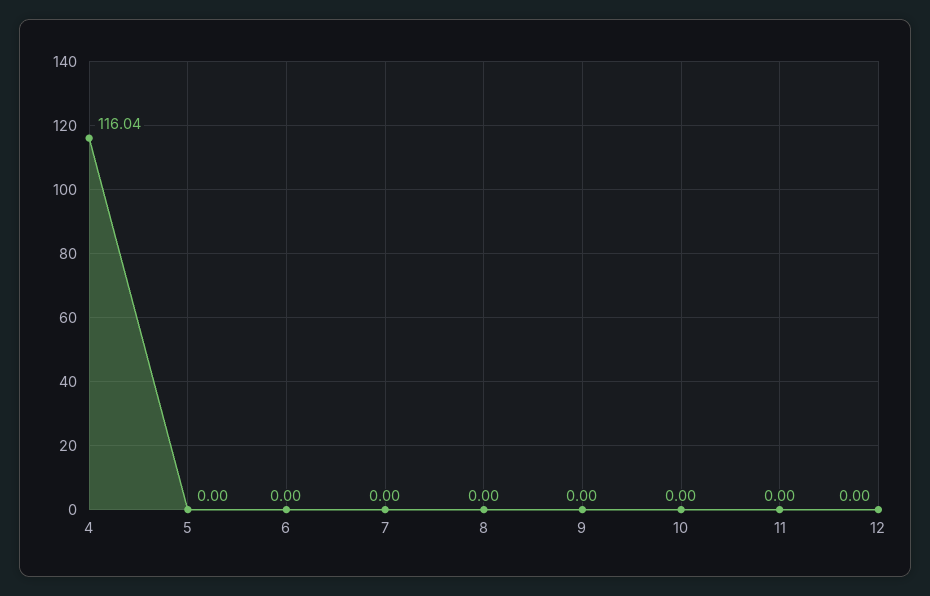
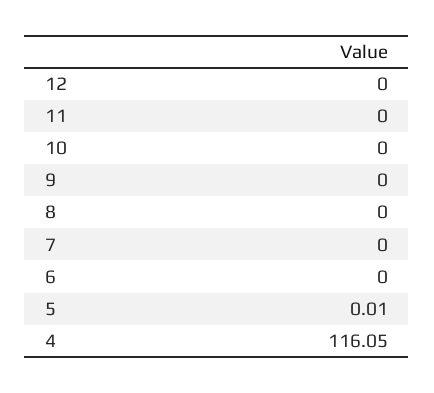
4: 116.04 -> 116.05
5: 0 -> 0.01

